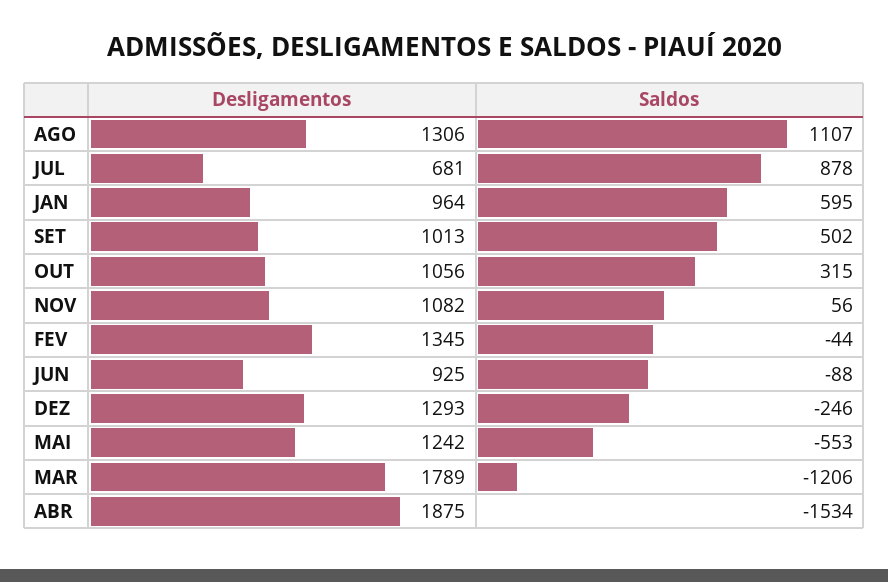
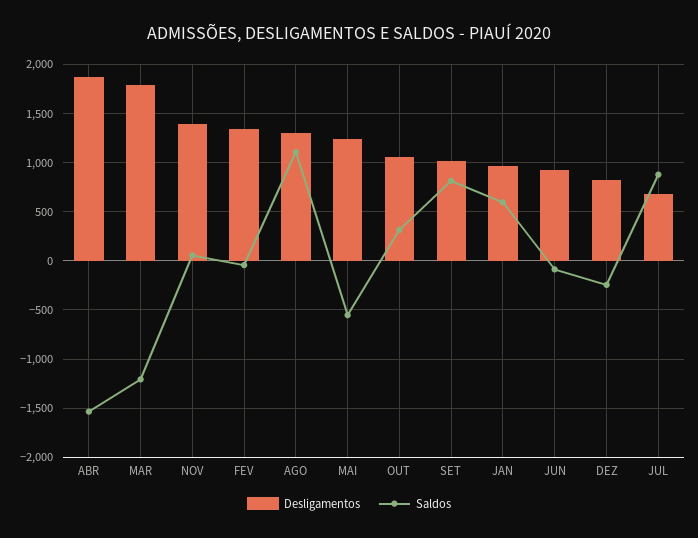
Saldos, SET: 502 -> 800
Desligamentos, NOV: 1082 -> 1400
Desligamentos, DEZ: 1293 -> 800

